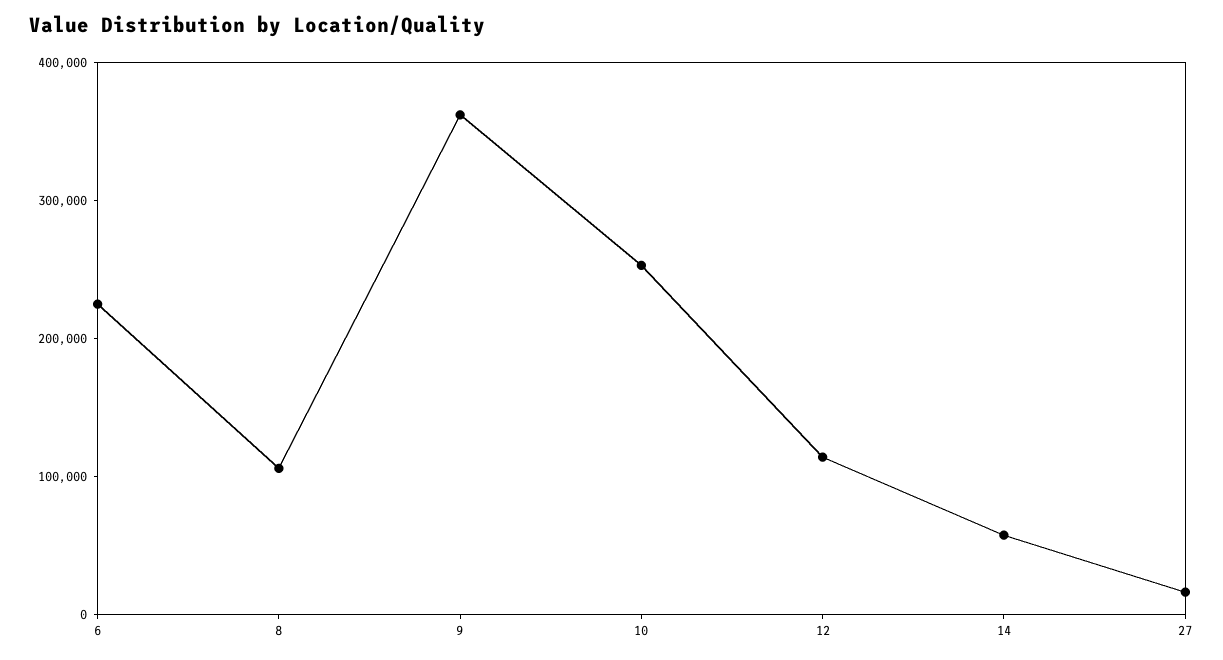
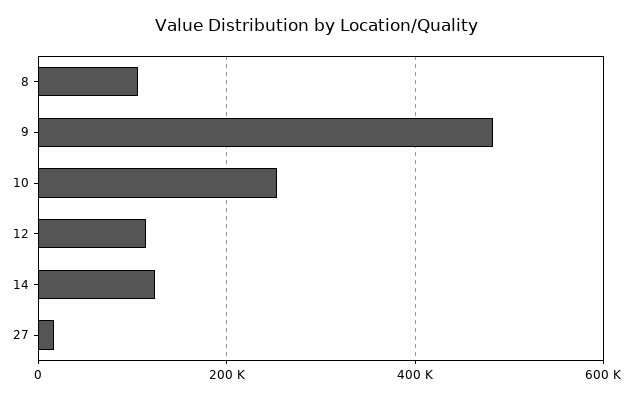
6: 220000 -> none
9: 360000 -> 480000
14: 60000 -> 120000

